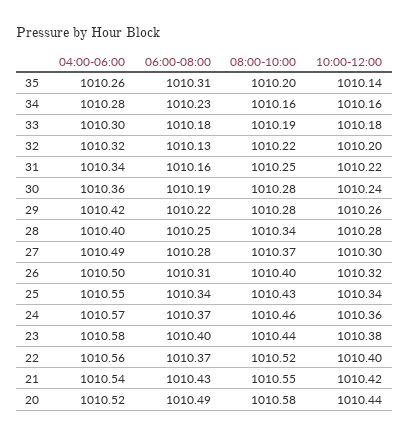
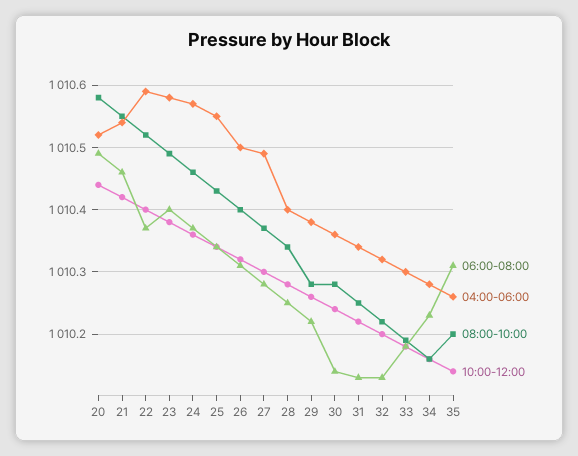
06:00-08:00, 31: 1010.16 -> 1010.13
06:00-08:00, 30: 1010.19 -> 1010.14
04:00-06:00, 29: 1010.42 -> 1010.38
08:00-10:00, 23: 1010.44 -> 1010.49
04:00-06:00, 22: 1010.56 -> 1010.59
06:00-08:00, 21: 1010.43 -> 1010.46

